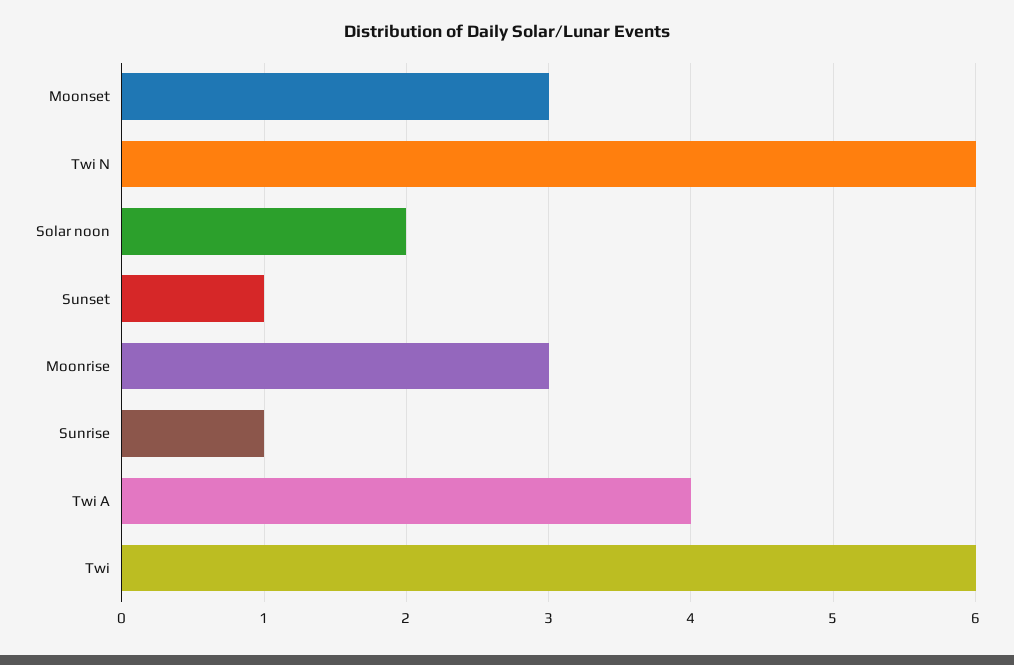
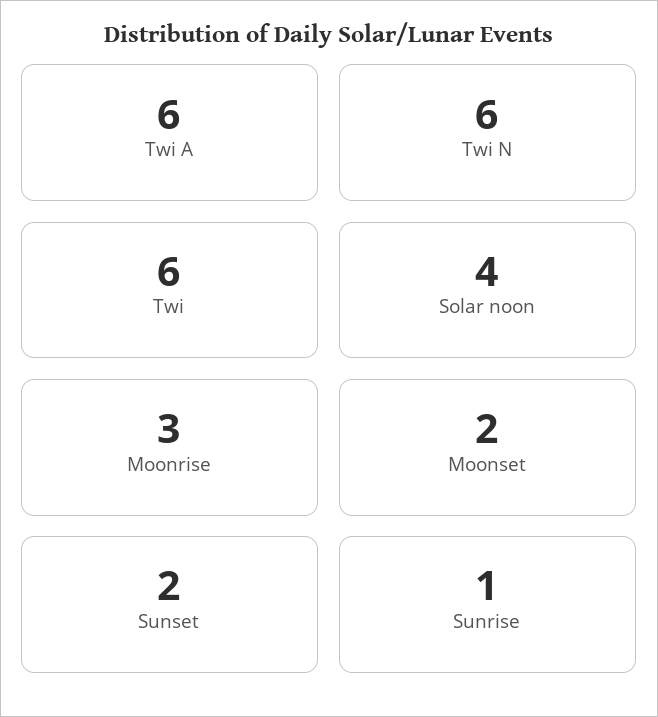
Moonset: 3 -> 2
Solar noon: 2 -> 4
Sunset: 1 -> 2
Twi A: 4 -> 6

